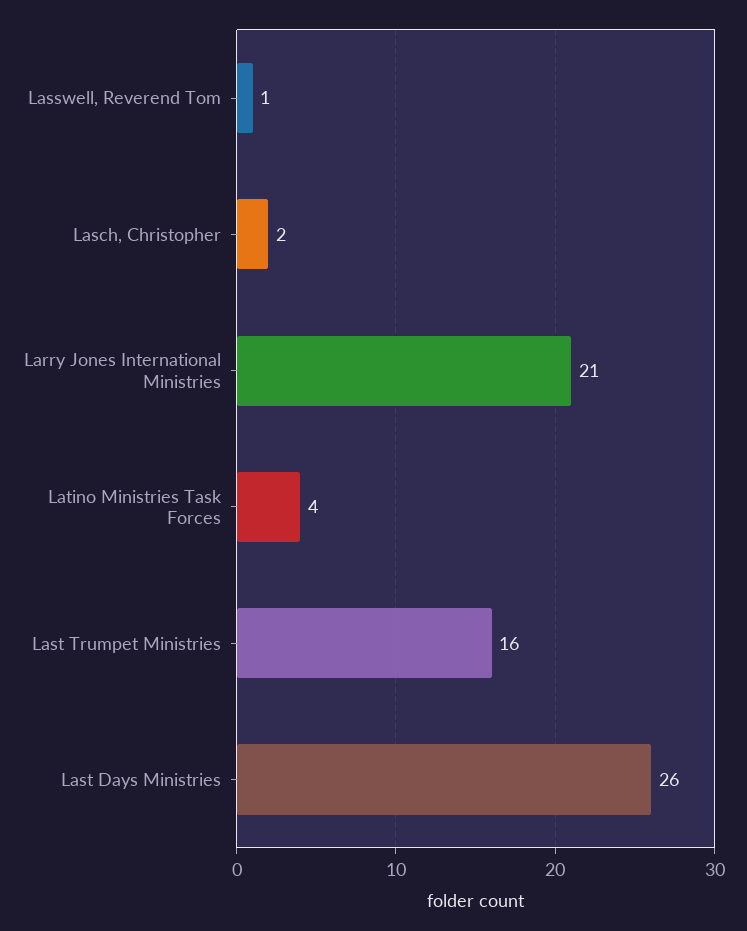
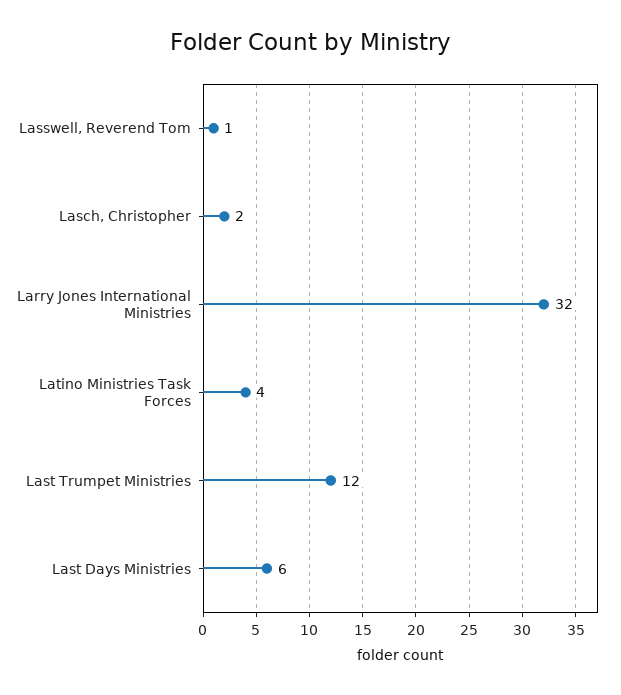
Larry Jones International Ministries: 21 -> 32
Last Trumpet Ministries: 16 -> 12
Last Days Ministries: 26 -> 6

